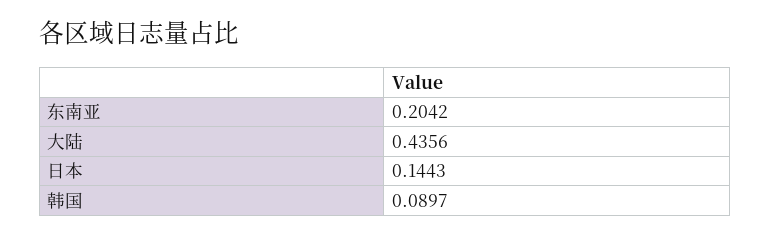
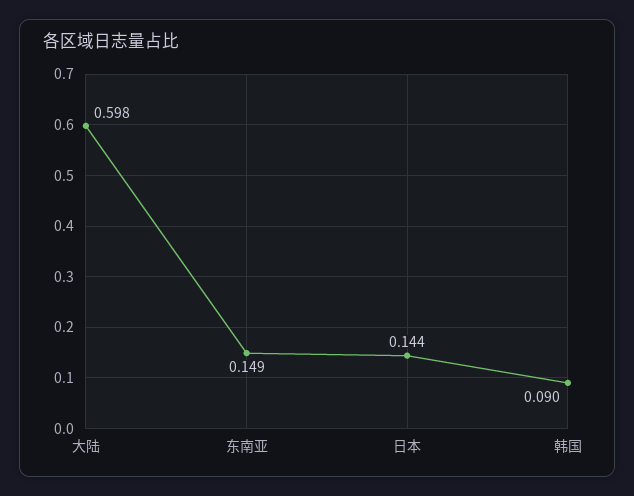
东南亚: 0.2042 -> 0.149
大陆: 0.4356 -> 0.598

